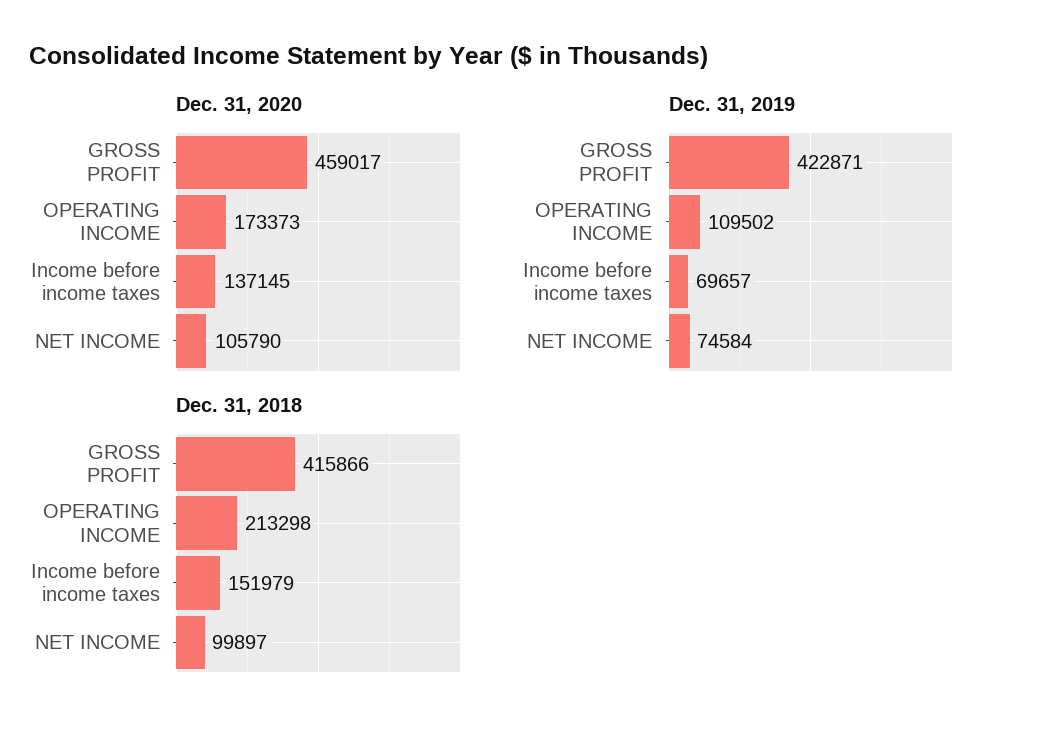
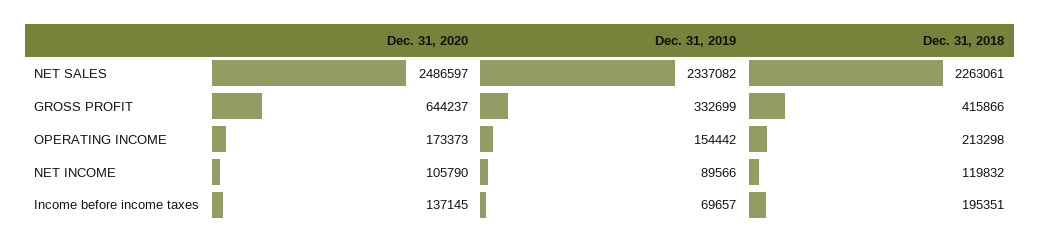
Dec. 31, 2020, GROSS PROFIT: 459017 -> 644237
Dec. 31, 2019, GROSS PROFIT: 422871 -> 332699
Dec. 31, 2019, OPERATING INCOME: 109502 -> 154442
Dec. 31, 2019, NET INCOME: 74584 -> 89566
Dec. 31, 2018, Income before income taxes: 151979 -> 195351
Dec. 31, 2018, NET INCOME: 99897 -> 119832
Dec. 31, 2020, NET SALES: none -> 2486597
Dec. 31, 2019, NET SALES: none -> 2337082
Dec. 31, 2018, NET SALES: none -> 2263061

